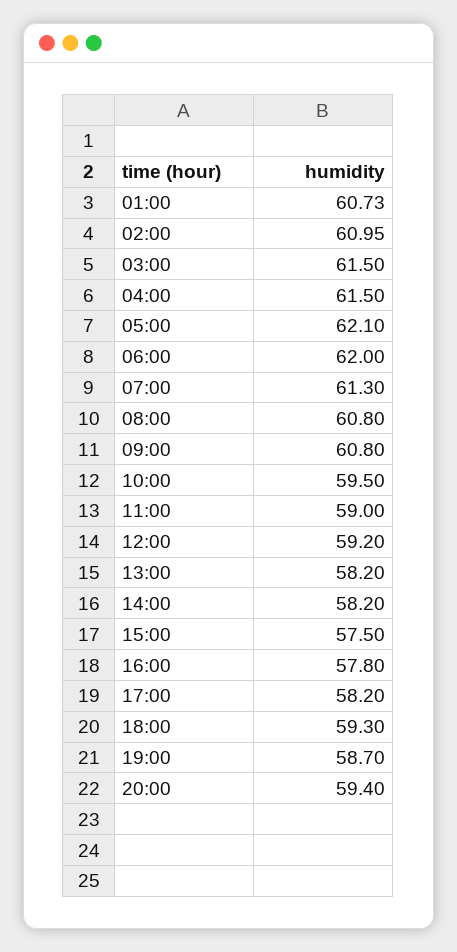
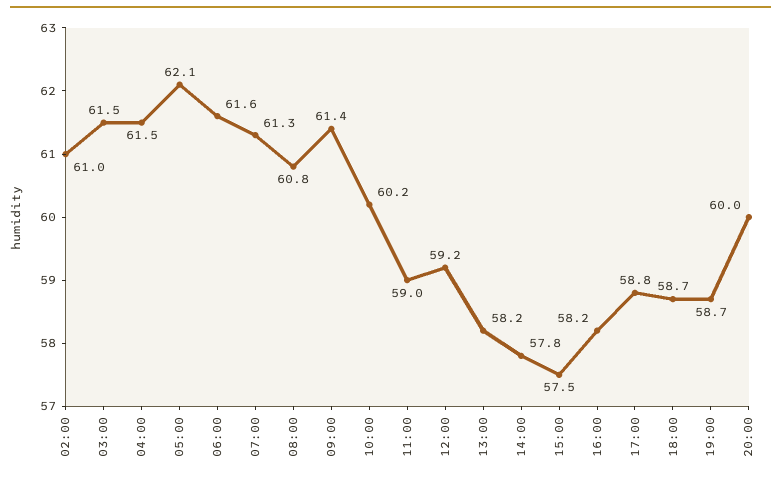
01:00: 60.73 -> none
06:00: 62 -> 61.6
09:00: 60.8 -> 61.4
10:00: 59.5 -> 60.2
14:00: 58.2 -> 57.8
16:00: 57.8 -> 58.2
17:00: 58.2 -> 58.8
18:00: 59.3 -> 58.7
20:00: 59.4 -> 60

